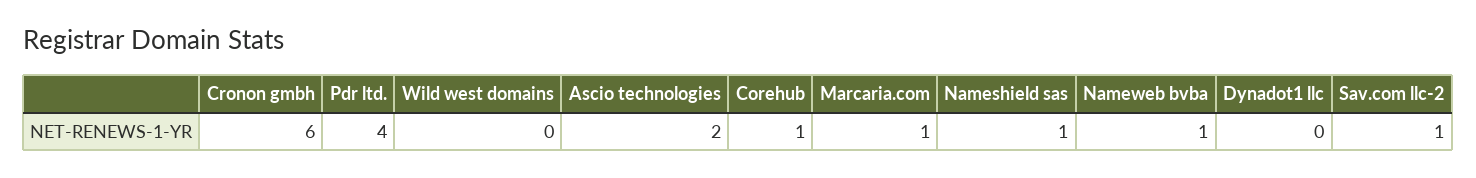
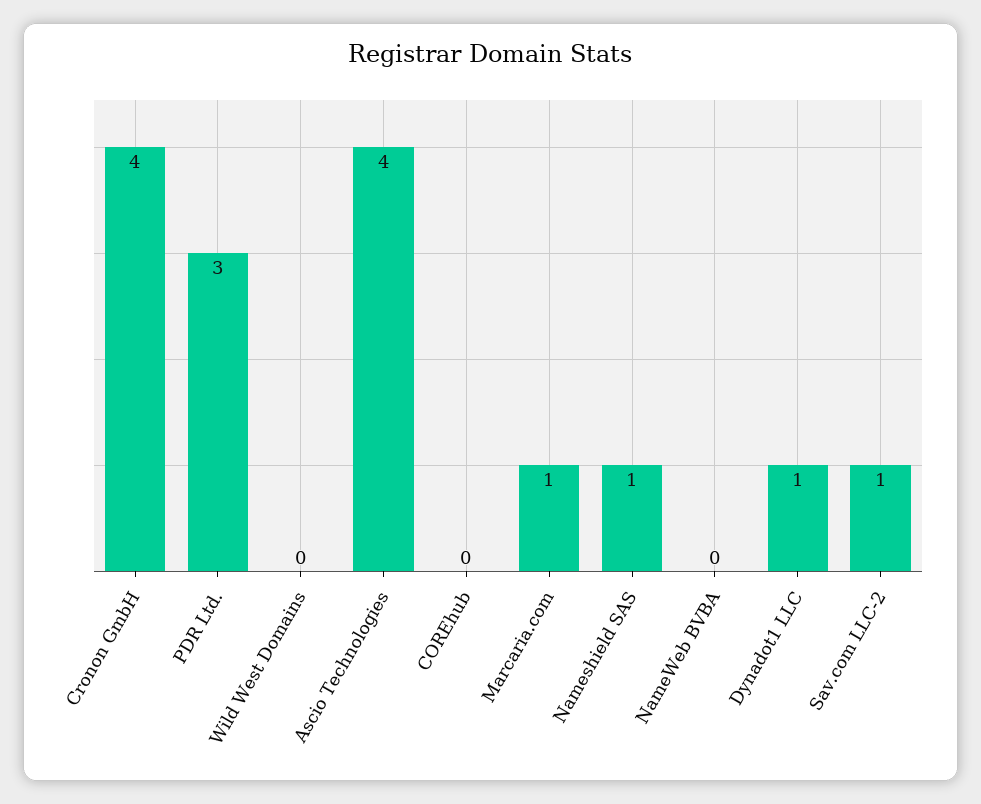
Cronon gmbh: 6 -> 4
Pdr ltd.: 4 -> 3
Ascio technologies: 2 -> 4
Corehub: 1 -> 0
Nameweb bvba: 1 -> 0
Dynadot1 llc: 0 -> 1

